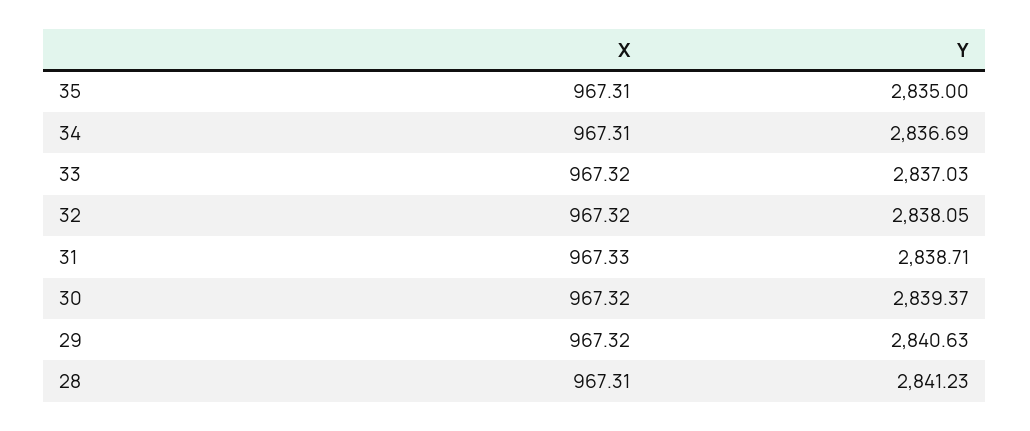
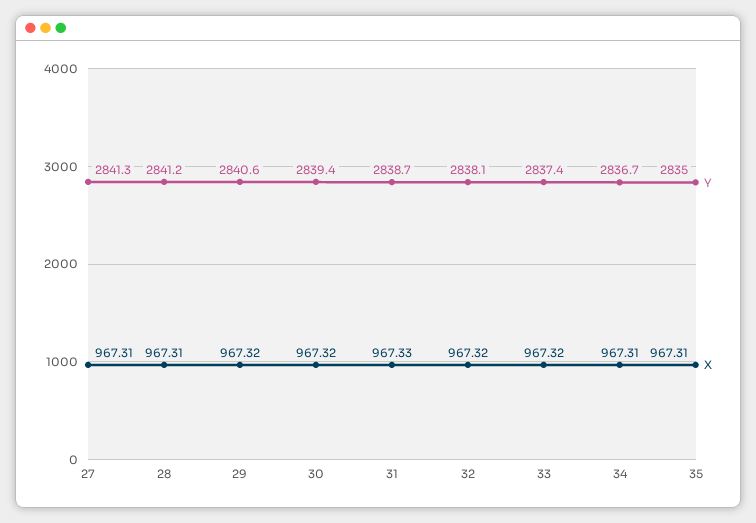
Y, 33: 2837.03 -> 2837.4
Y, 27: none -> 2841.3
X, 27: none -> 967.31

